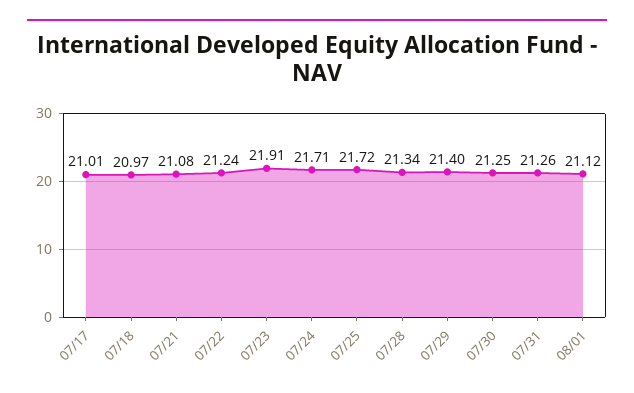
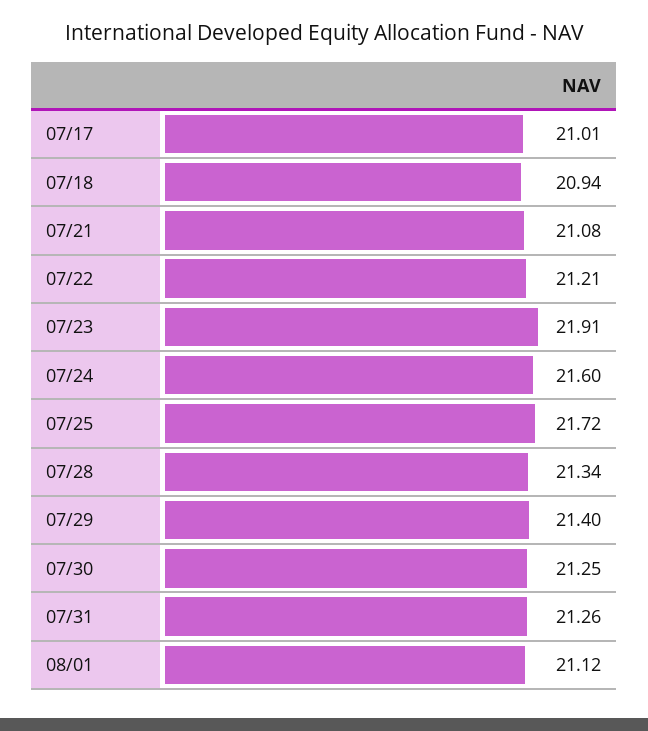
07/18: 20.97 -> 20.94
07/22: 21.24 -> 21.21
07/24: 21.71 -> 21.6

